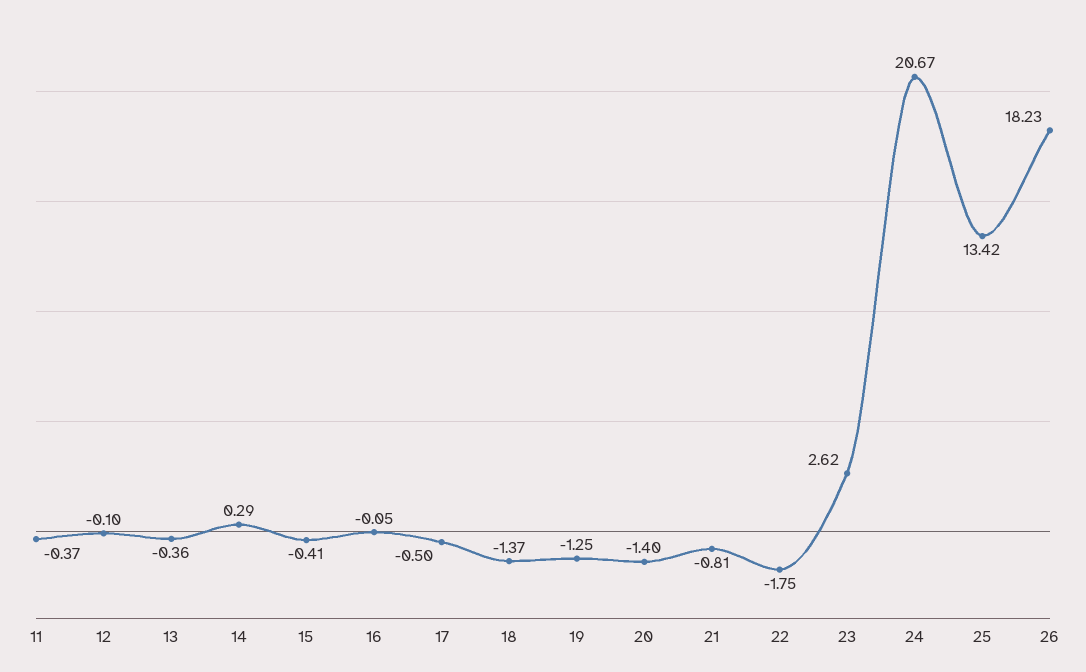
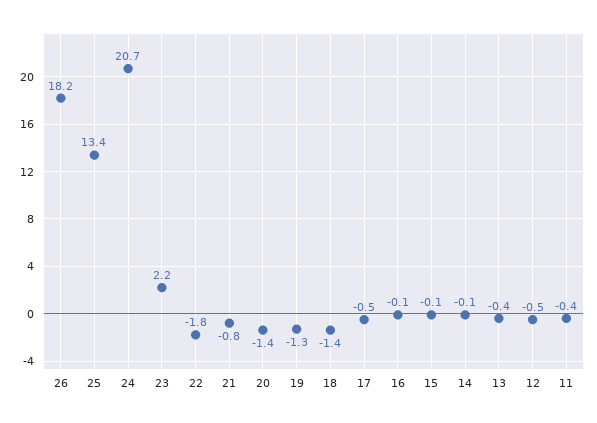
12: -0.1 -> -0.5
14: 0.29 -> -0.1
15: -0.41 -> -0.1
23: 2.62 -> 2.2

